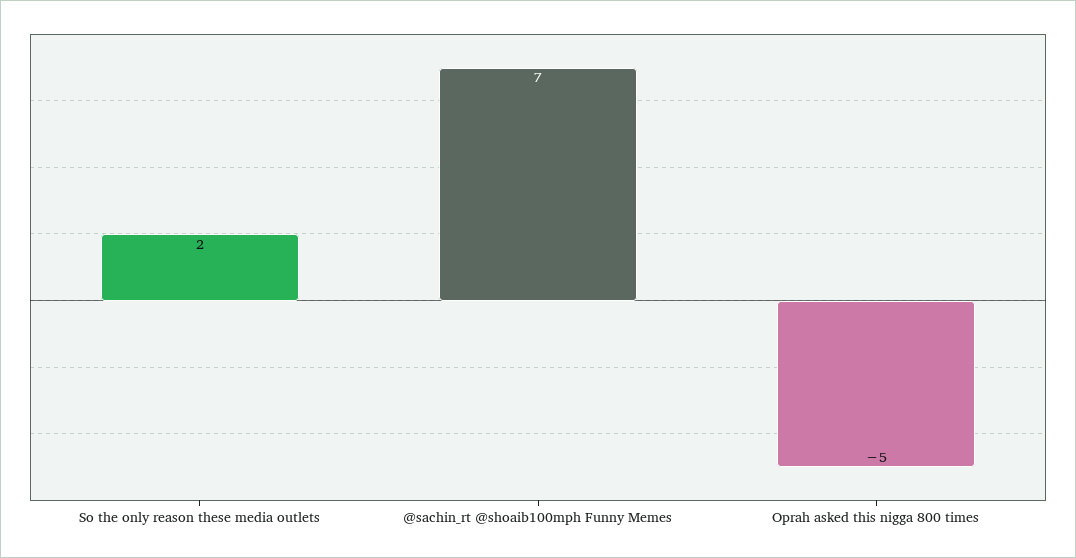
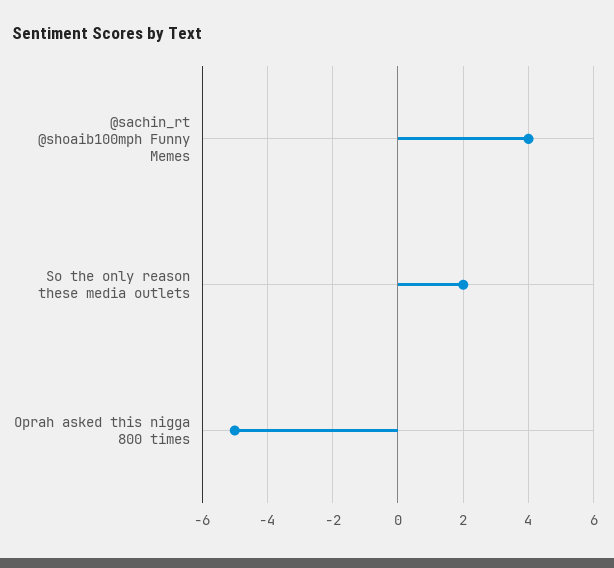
@sachin_rt @shoaib100mph Funny Memes: 7 -> 4

